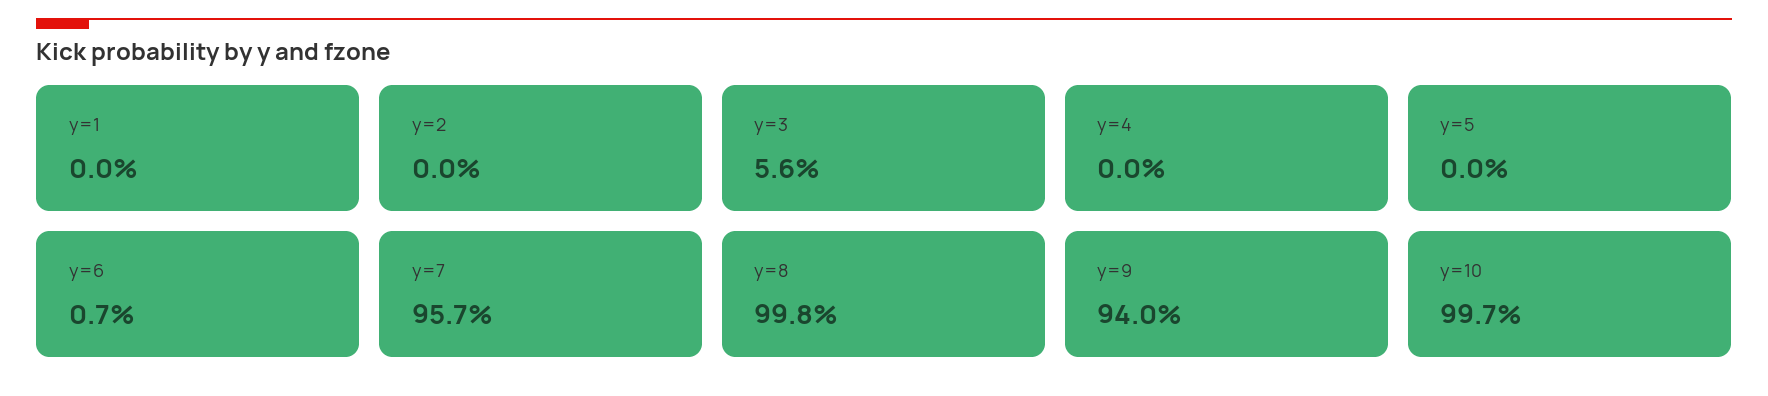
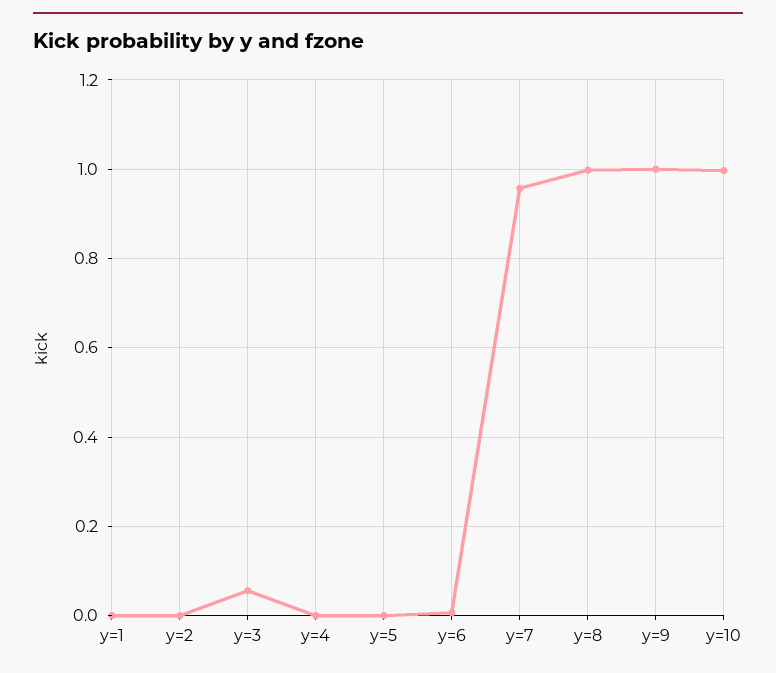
y=9: 0.94 -> 1

